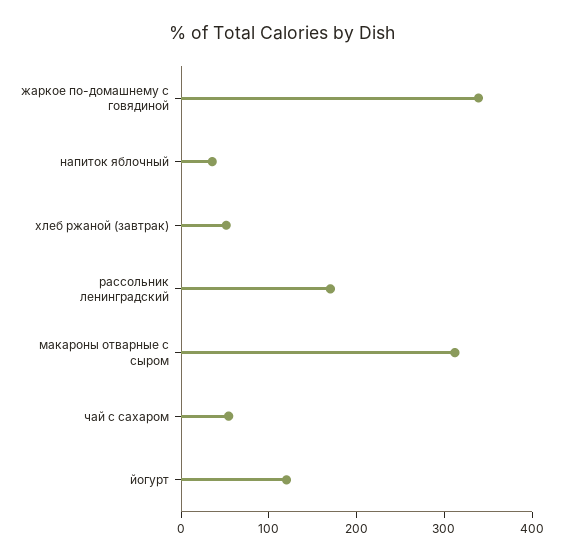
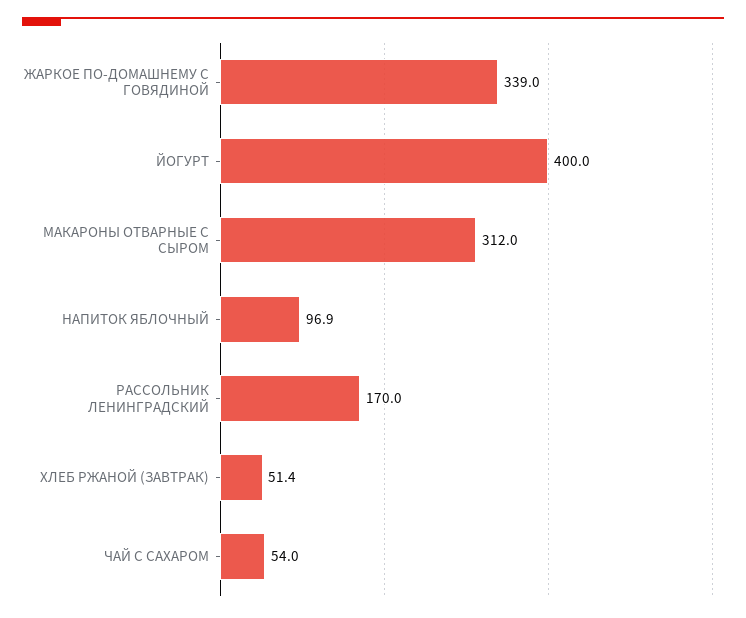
напиток яблочный: 40 -> 96.9
йогурт: 120 -> 400

